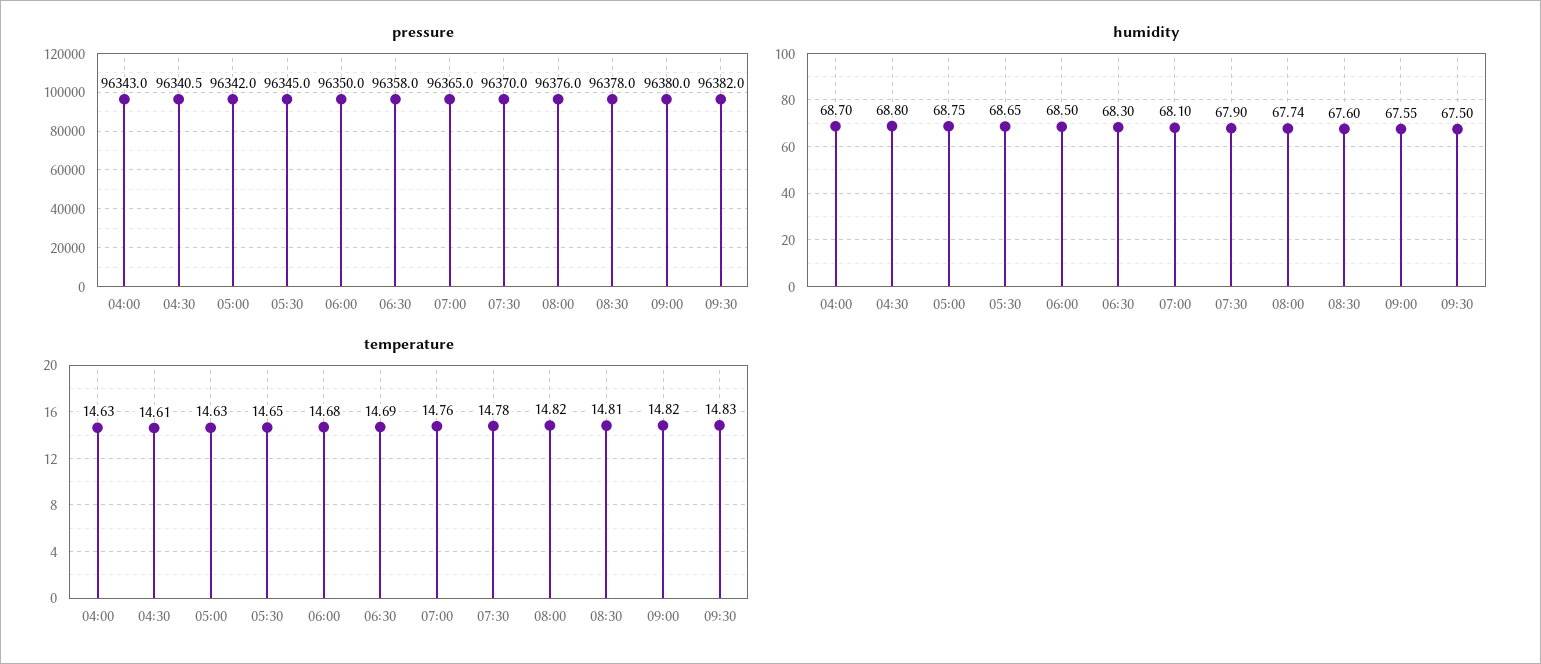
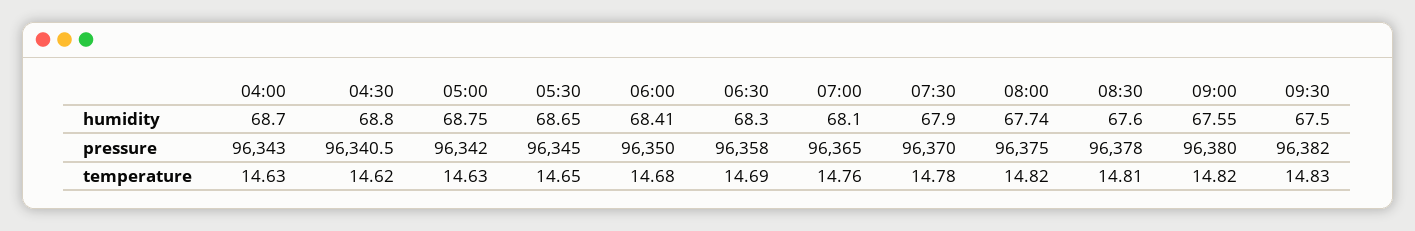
pressure, 08:00: 96376 -> 96375
humidity, 06:00: 68.5 -> 68.41
temperature, 04:30: 14.61 -> 14.62

